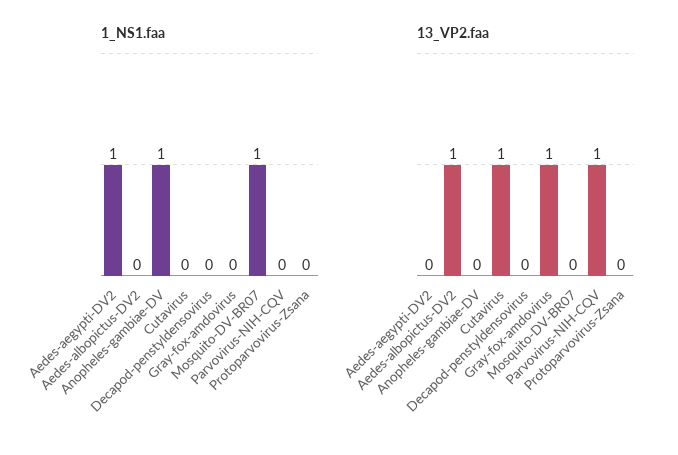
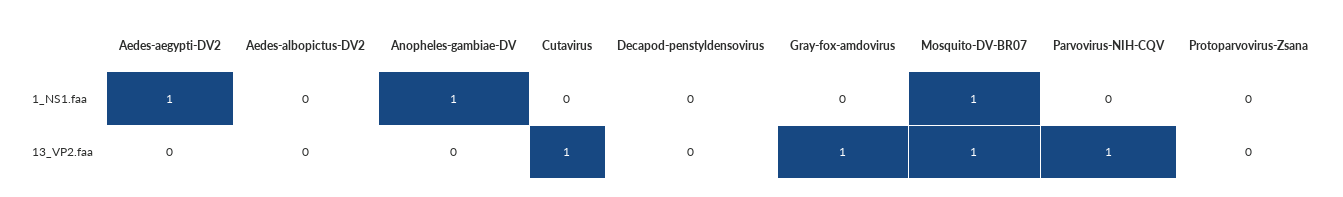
13_VP2.faa, Aedes-albopictus-DV2: 1 -> 0
13_VP2.faa, Mosquito-DV-BR07: 0 -> 1

